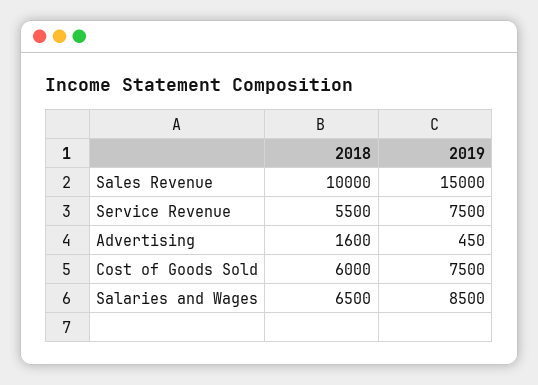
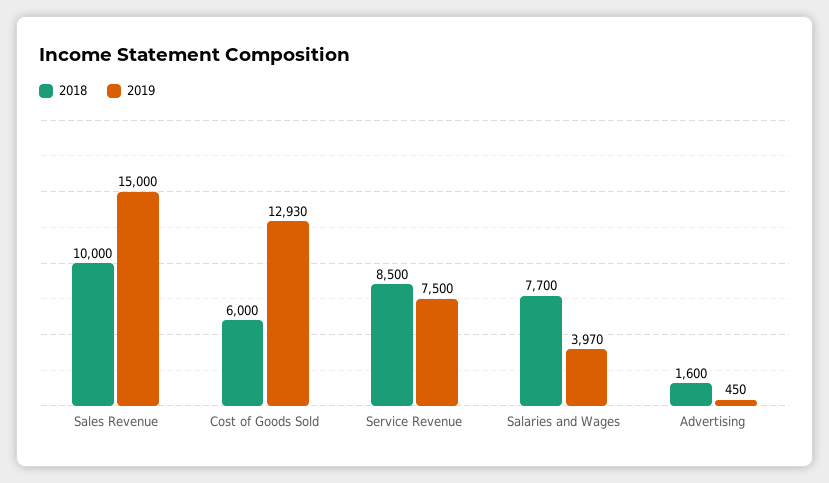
2018, Service Revenue: 5500 -> 8500
2019, Cost of Goods Sold: 7500 -> 12930
2018, Salaries and Wages: 6500 -> 7700
2019, Salaries and Wages: 8500 -> 3970

